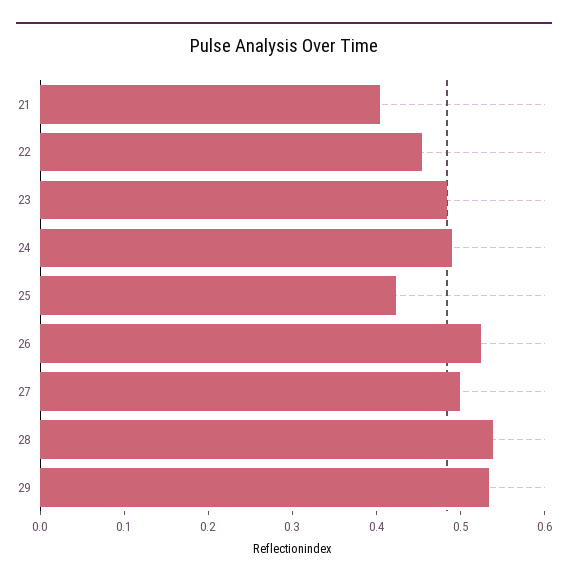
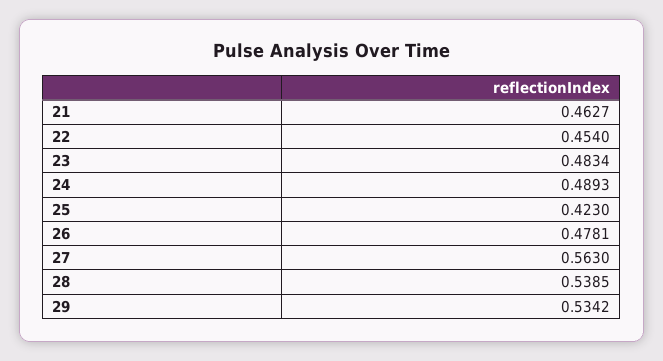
21: 0.4 -> 0.4627
26: 0.52 -> 0.4781
27: 0.5 -> 0.563

